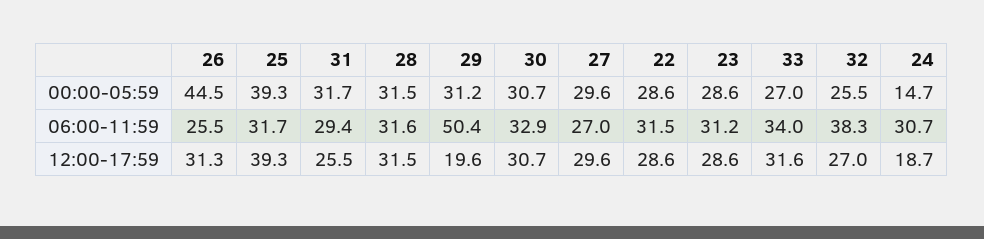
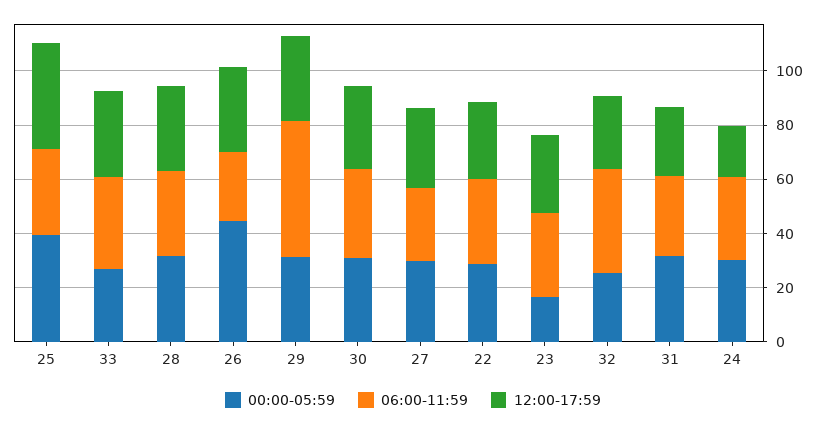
00:00-05:59, 23: 28.6 -> 15
00:00-05:59, 24: 14.7 -> 30
12:00-17:59, 29: 19.6 -> 30

